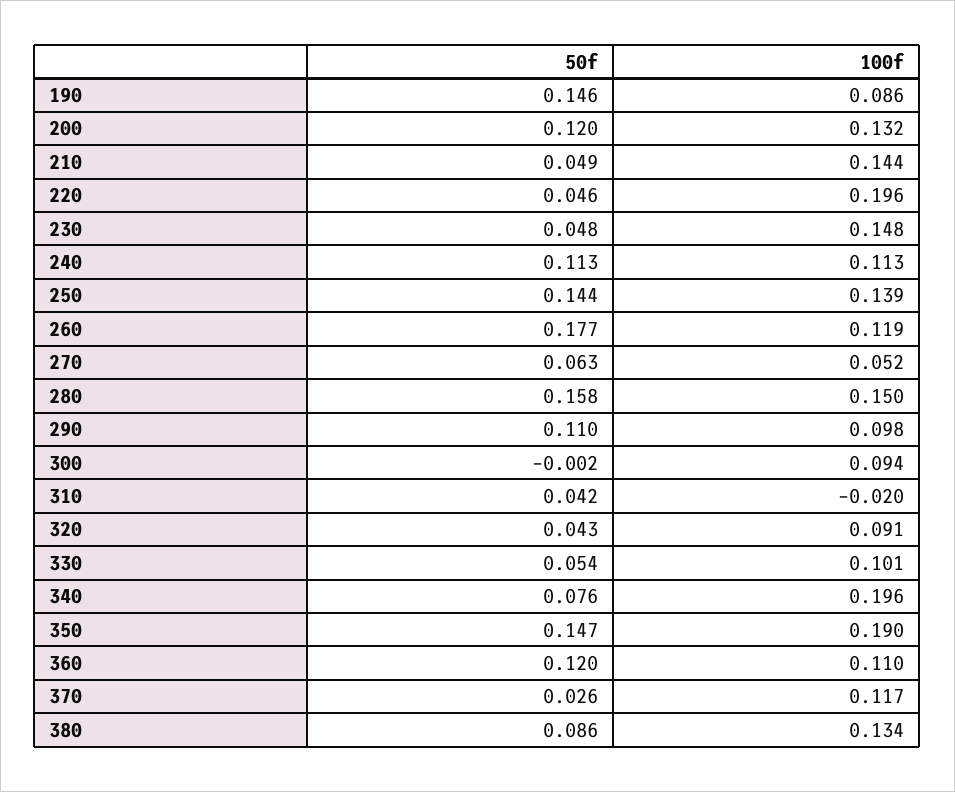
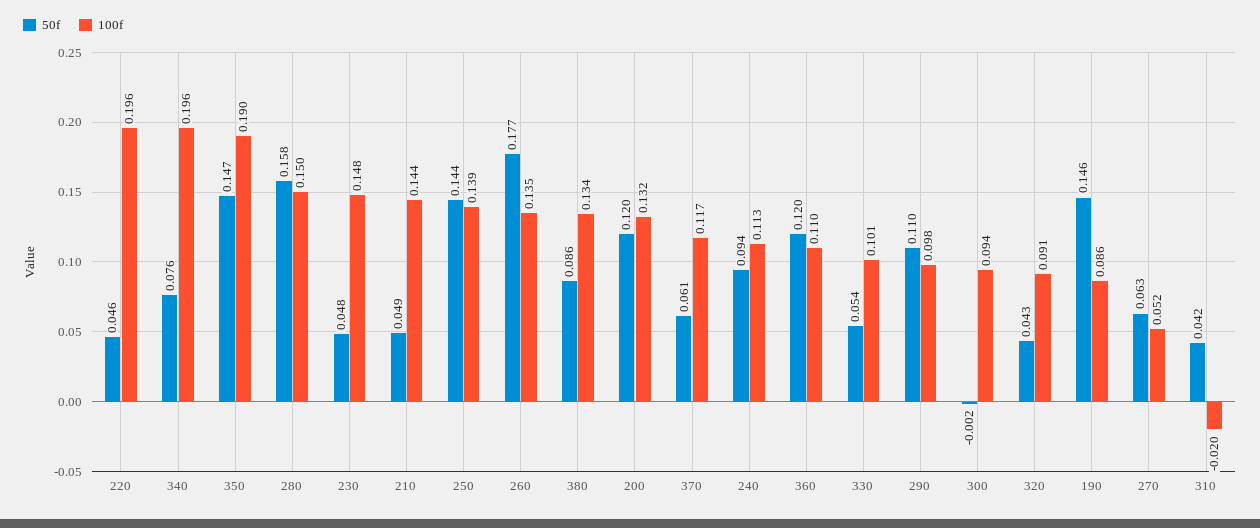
50f, 240: 0.113 -> 0.094
100f, 260: 0.119 -> 0.135
50f, 370: 0.026 -> 0.061

